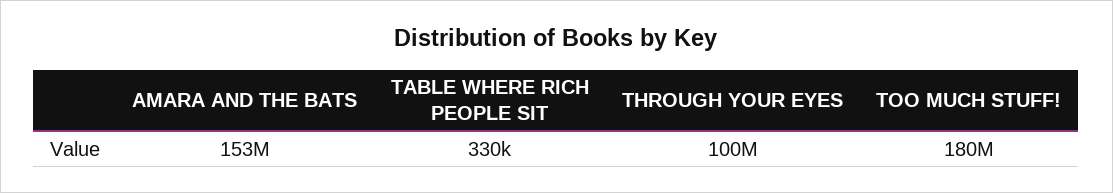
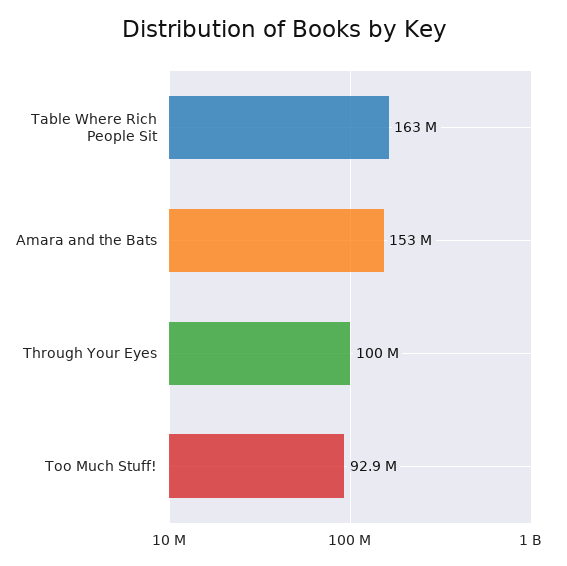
TABLE WHERE RICH PEOPLE SIT: 330000 -> 163000000
TOO MUCH STUFF!: 180000000 -> 92900000

